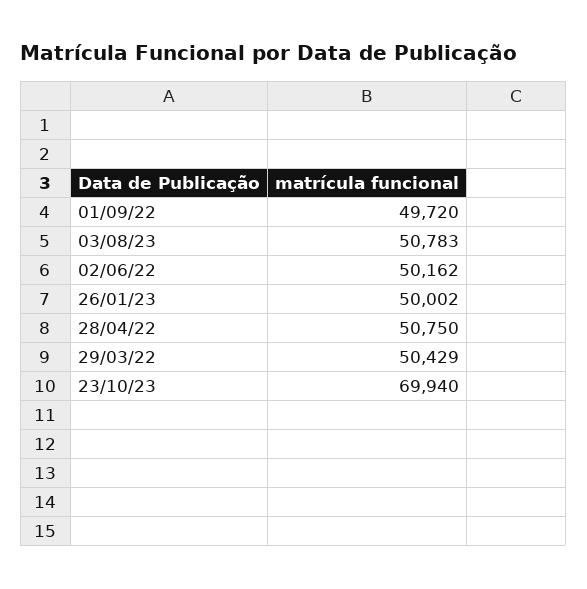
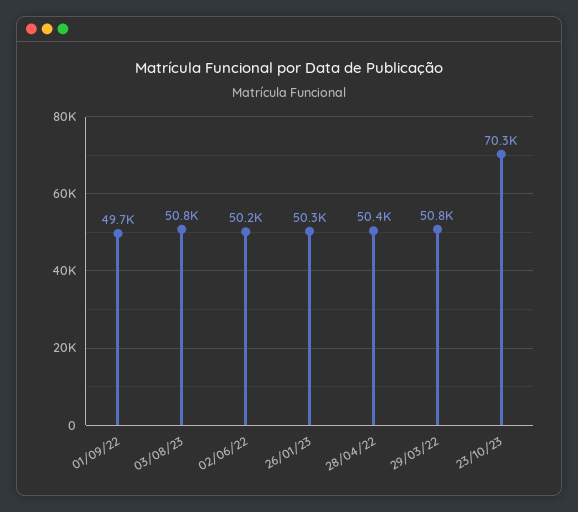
26/01/23: 50002 -> 50300
28/04/22: 50750 -> 50400
29/03/22: 50429 -> 50800
23/10/23: 69940 -> 70300

